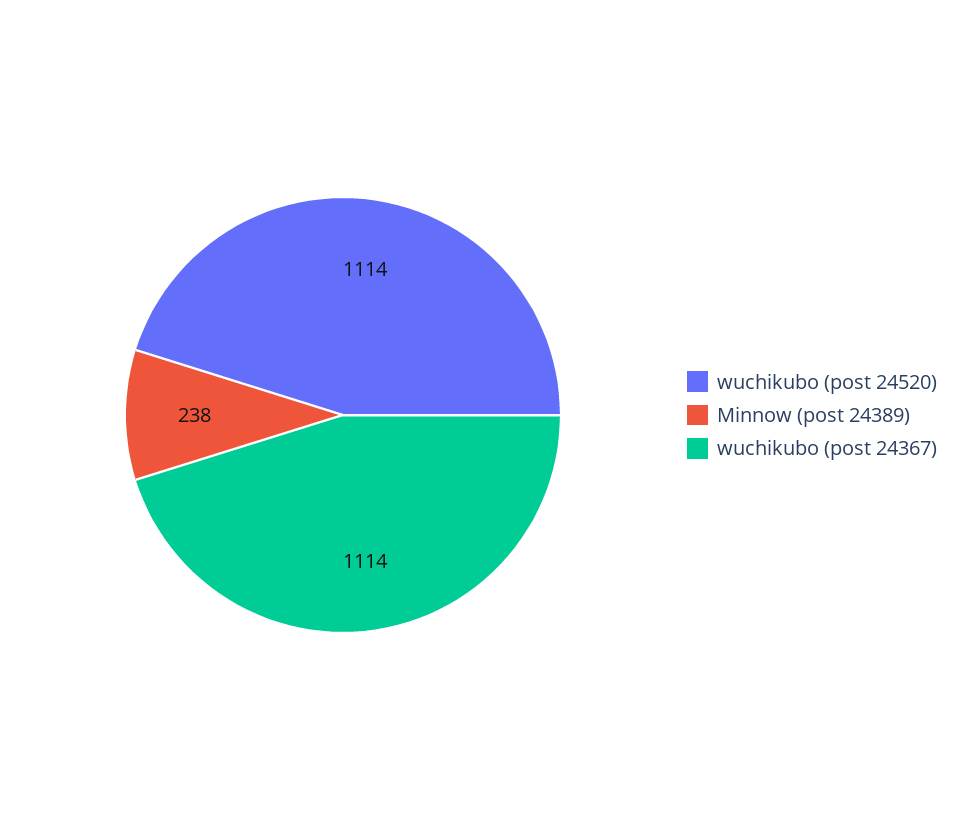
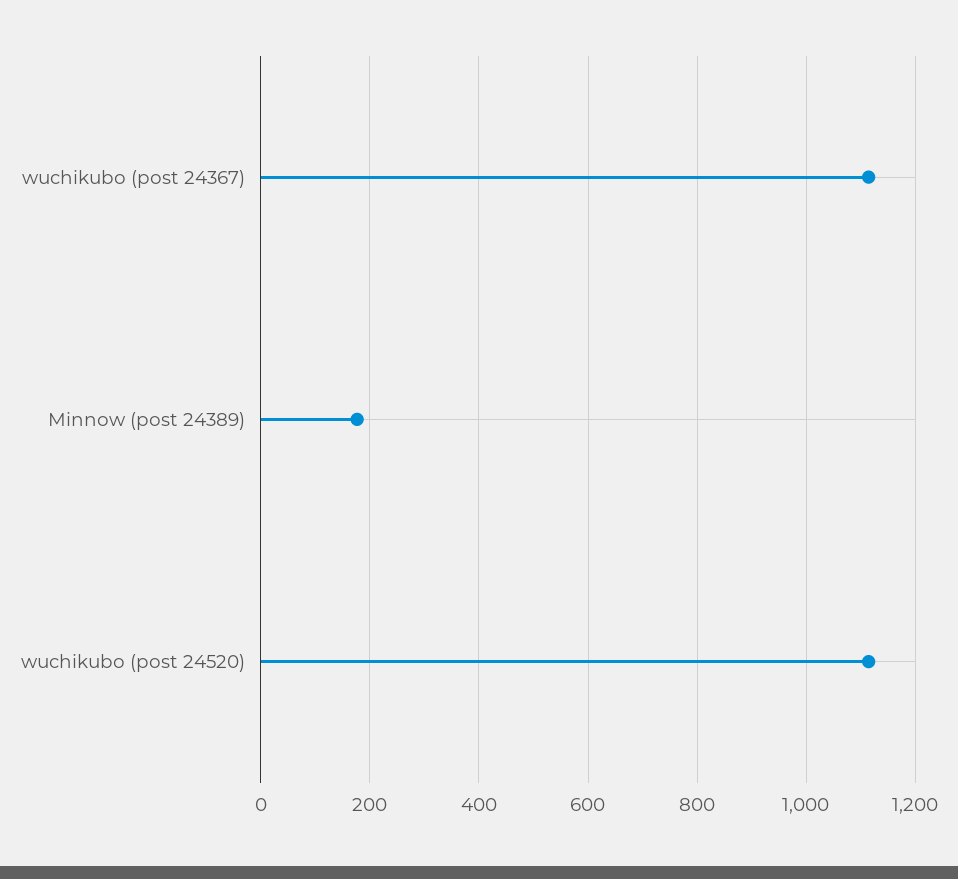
Minnow (post 24389): 238 -> 180

